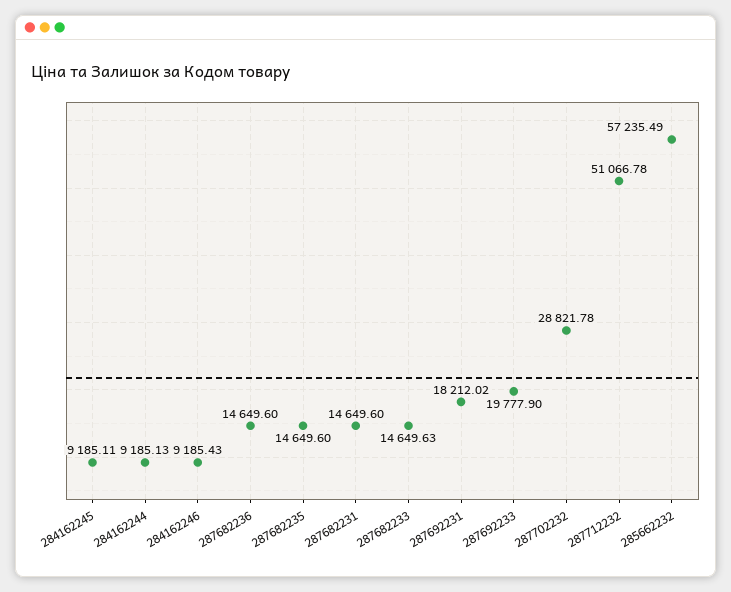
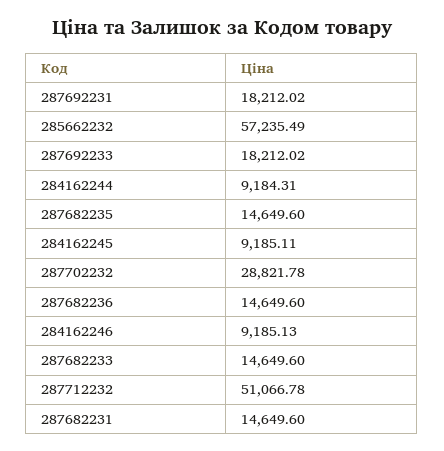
284162244: 9185.13 -> 9184.31
284162246: 9185.43 -> 9185.13
287682233: 14649.63 -> 14649.6
287692233: 19777.9 -> 18212.02

